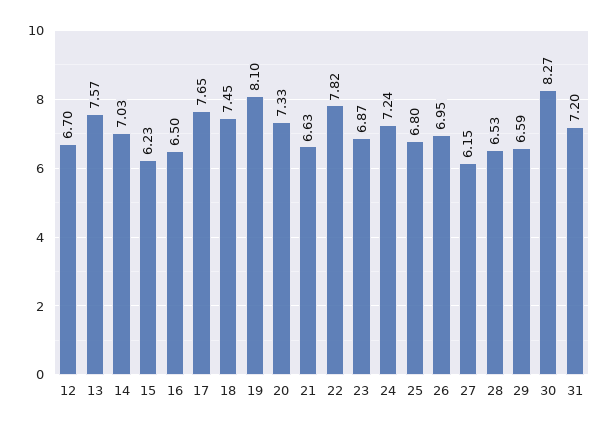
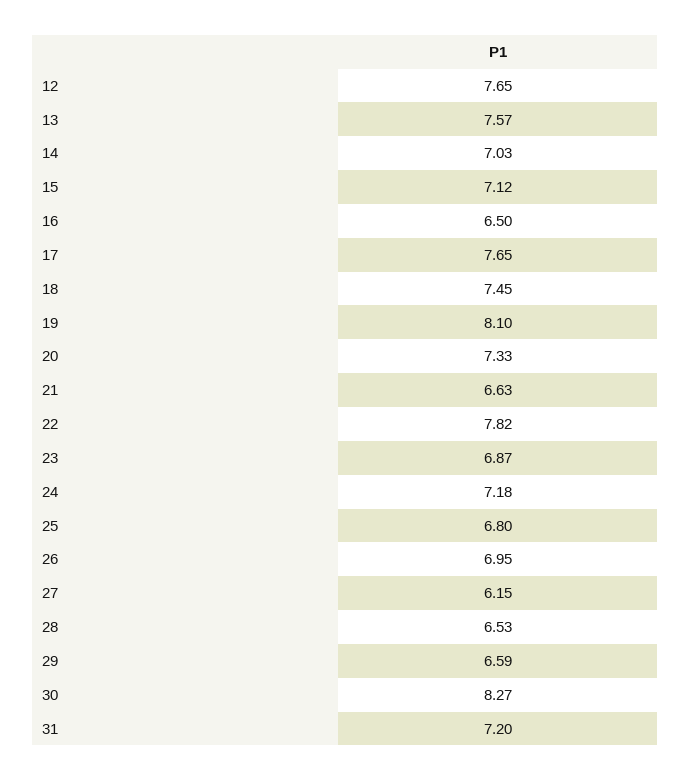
12: 6.7 -> 7.65
15: 6.23 -> 7.12
24: 7.24 -> 7.18

